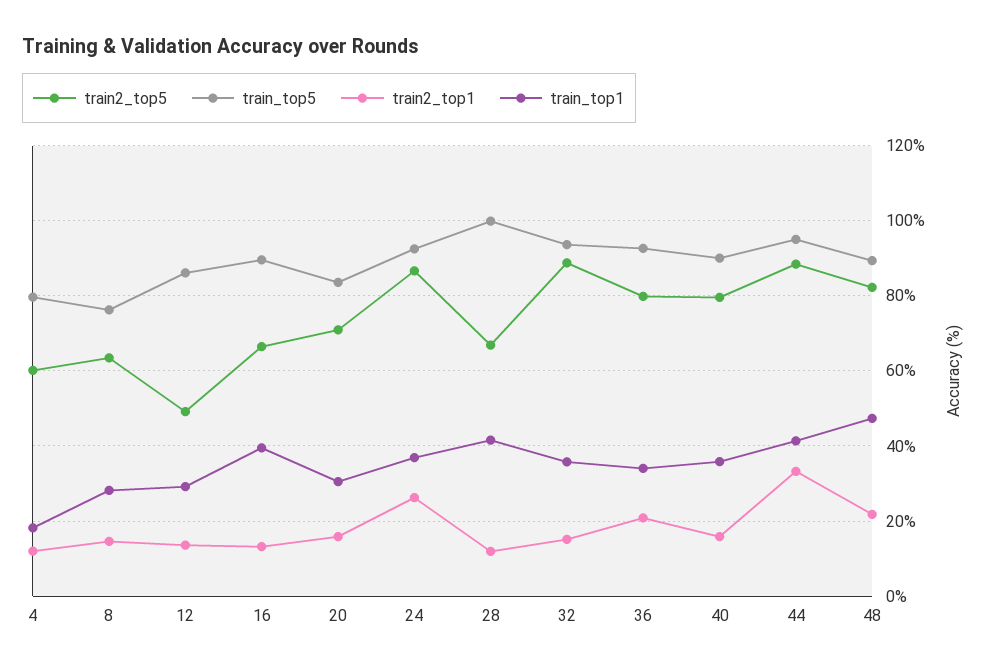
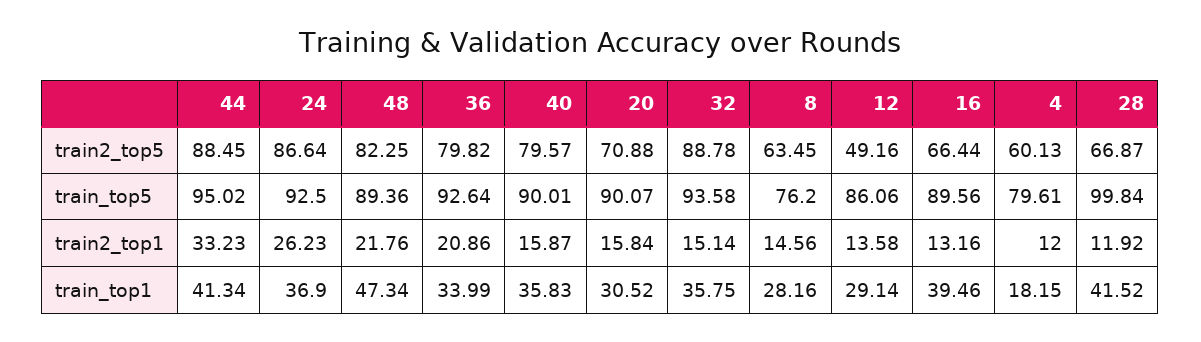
train_top5, 20: 84 -> 90.07

